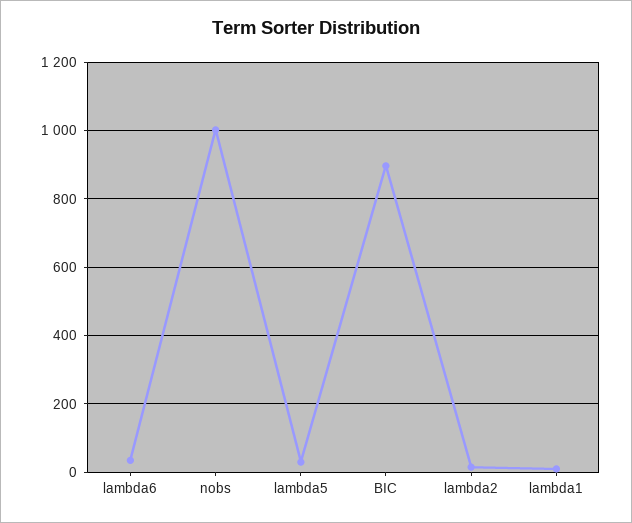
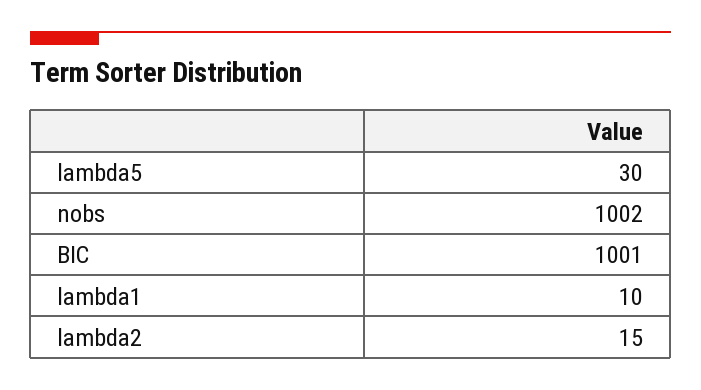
lambda6: 40 -> none
BIC: 900 -> 1001

